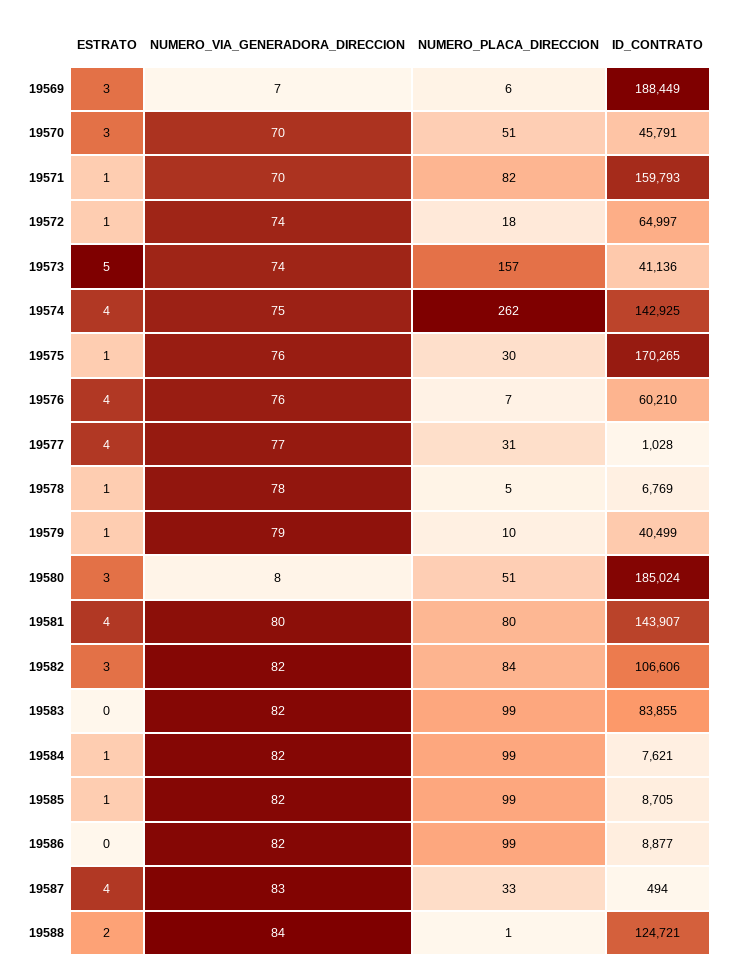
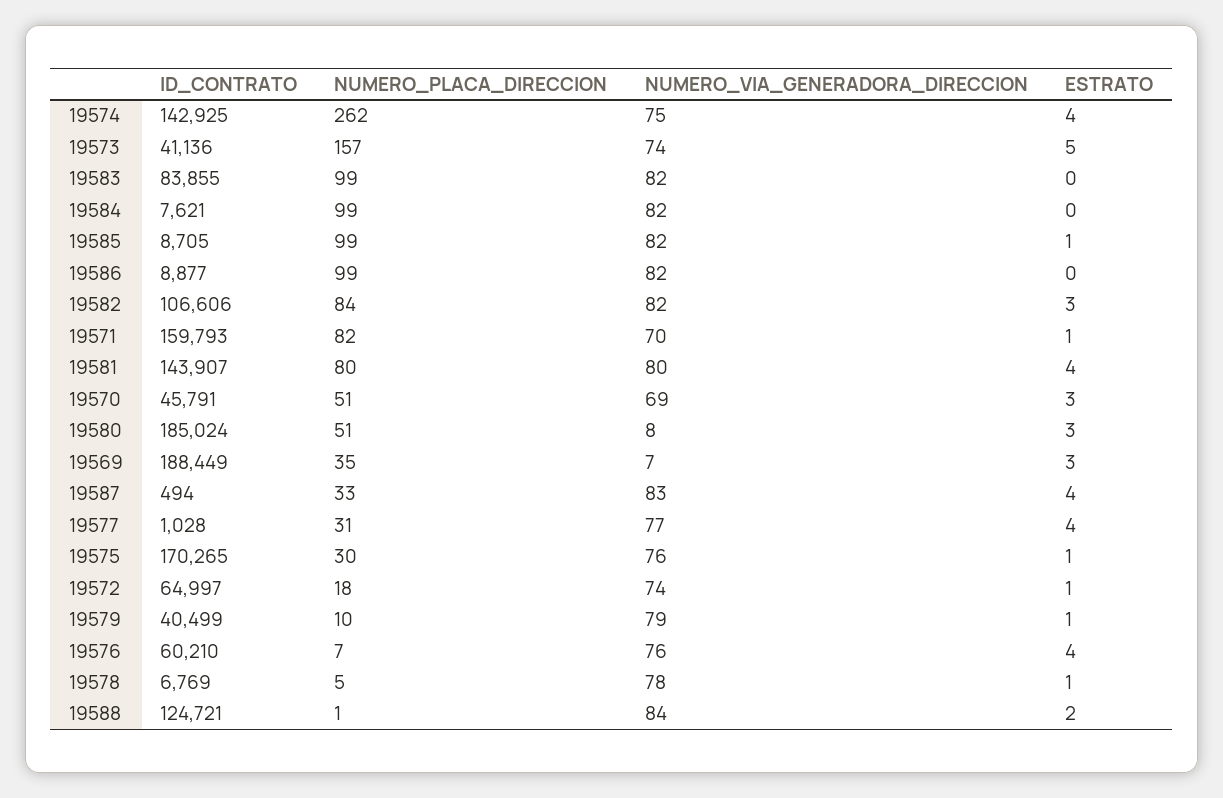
NUMERO_PLACA_DIRECCION, 19569: 6 -> 35
NUMERO_VIA_GENERADORA_DIRECCION, 19570: 70 -> 69
ESTRATO, 19584: 1 -> 0

